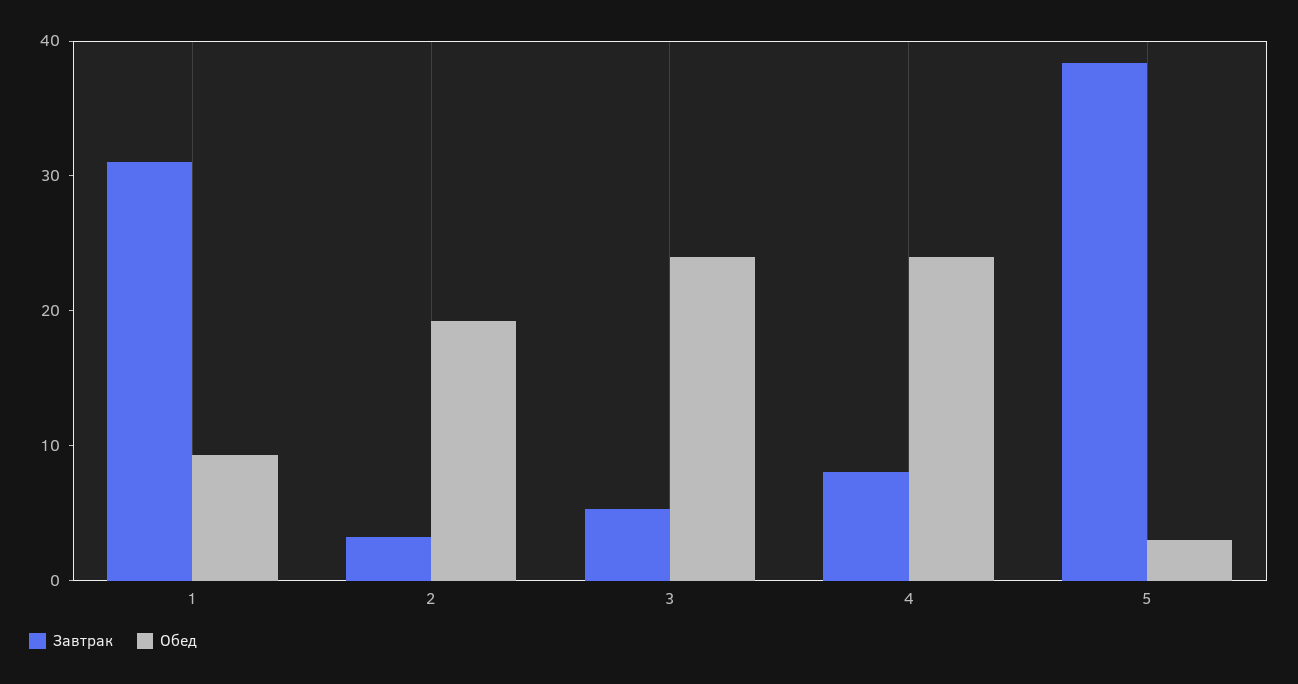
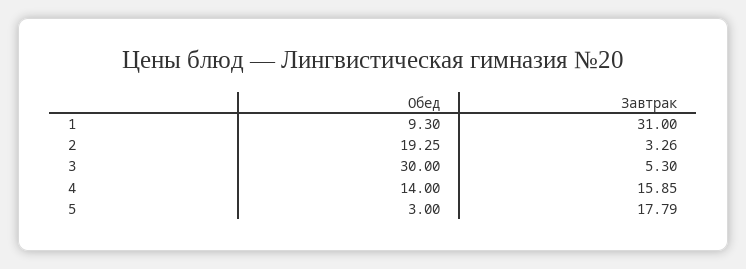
Обед, 3: 24 -> 30
Завтрак, 4: 8 -> 15.85
Обед, 4: 24 -> 14
Завтрак, 5: 38 -> 17.79

